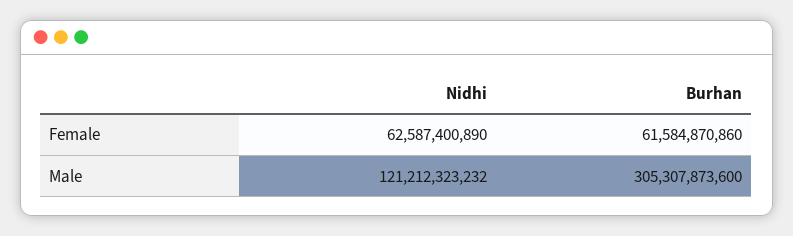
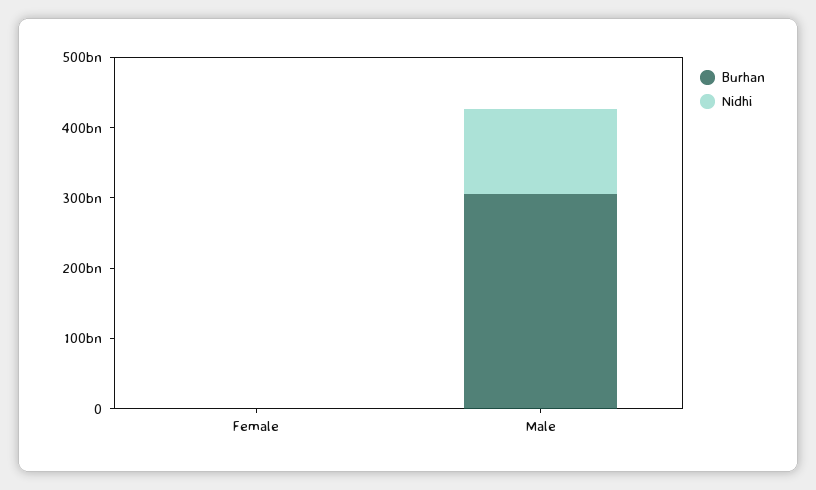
Nidhi, Female: 62587400890 -> 0
Burhan, Female: 61584870860 -> 0

